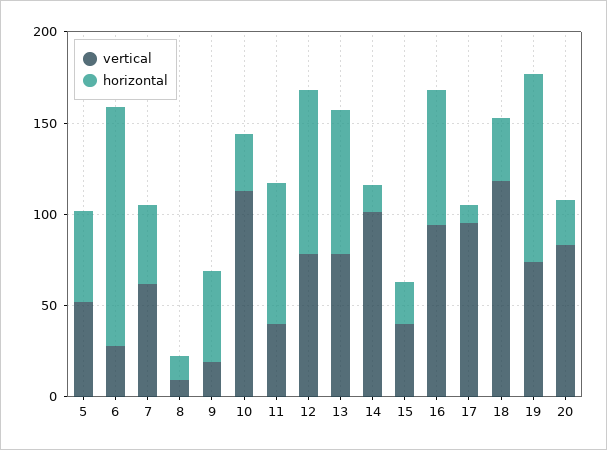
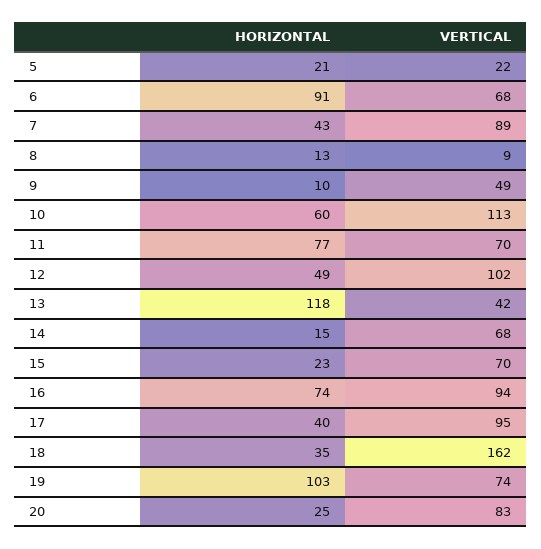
vertical, 5: 50 -> 22
horizontal, 5: 50 -> 21
vertical, 6: 30 -> 68
horizontal, 6: 130 -> 91
vertical, 7: 60 -> 89
vertical, 9: 20 -> 49
horizontal, 9: 50 -> 10
horizontal, 10: 30 -> 60
vertical, 11: 40 -> 70
vertical, 12: 80 -> 102
horizontal, 12: 90 -> 49
vertical, 13: 80 -> 42
horizontal, 13: 80 -> 118
vertical, 14: 100 -> 68
vertical, 15: 40 -> 70
horizontal, 17: 10 -> 40
vertical, 18: 120 -> 162

